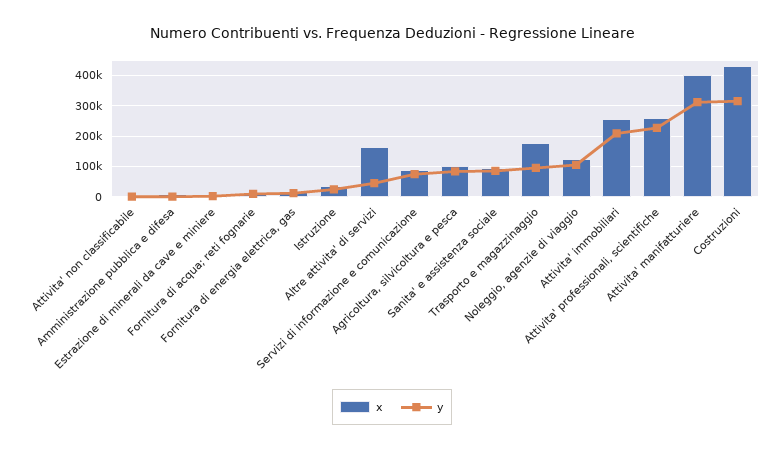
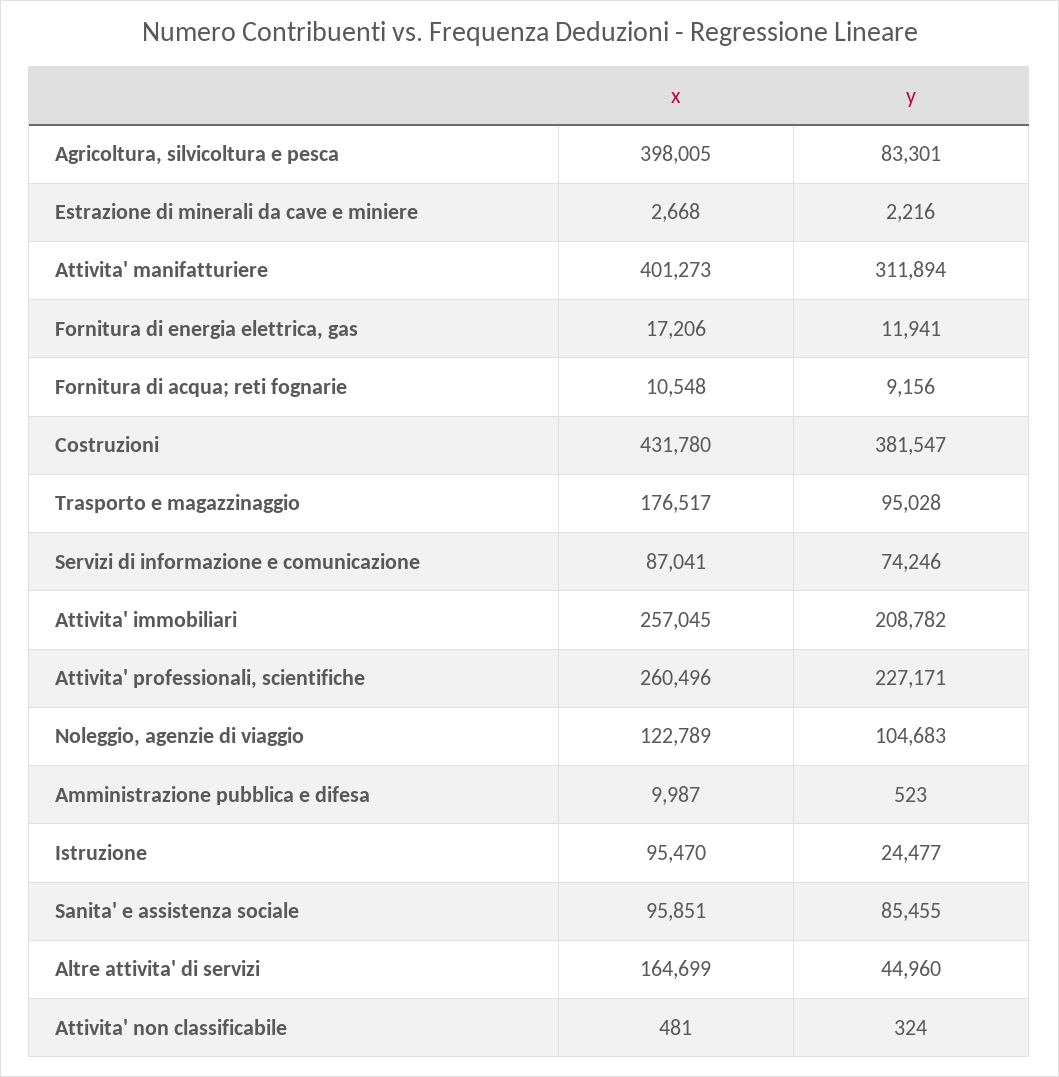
x, Istruzione: 40000 -> 95470
x, Agricoltura, silvicoltura e pesca: 100000 -> 398005
y, Costruzioni: 320000 -> 381547

